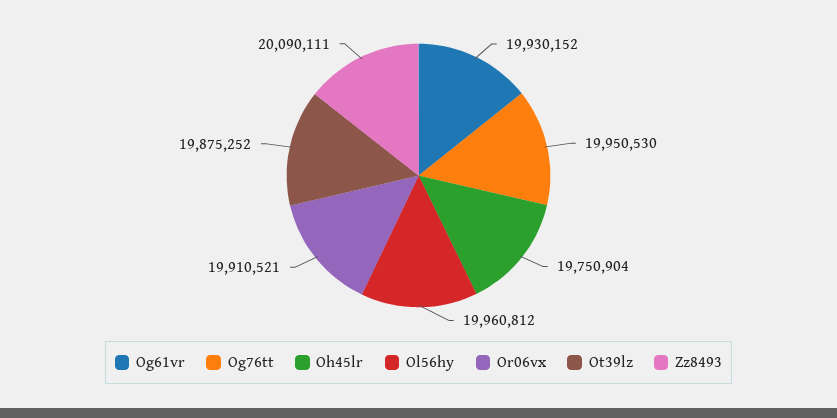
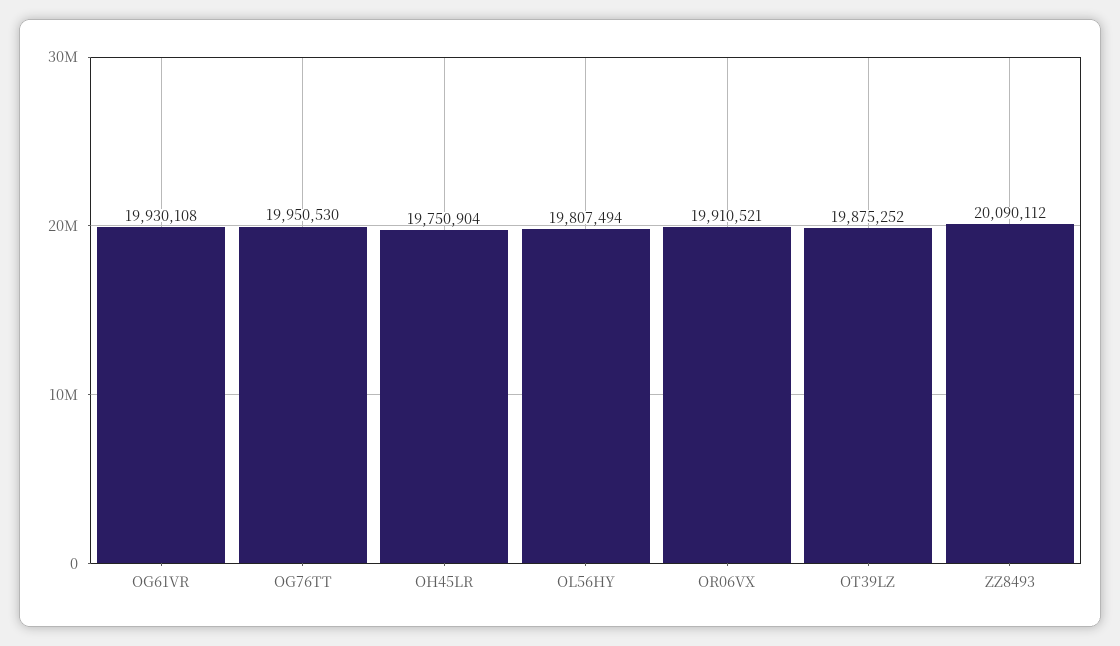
Og61vr: 19930152 -> 19930108
Ol56hy: 19960812 -> 19807494
Zz8493: 20090111 -> 20090112

